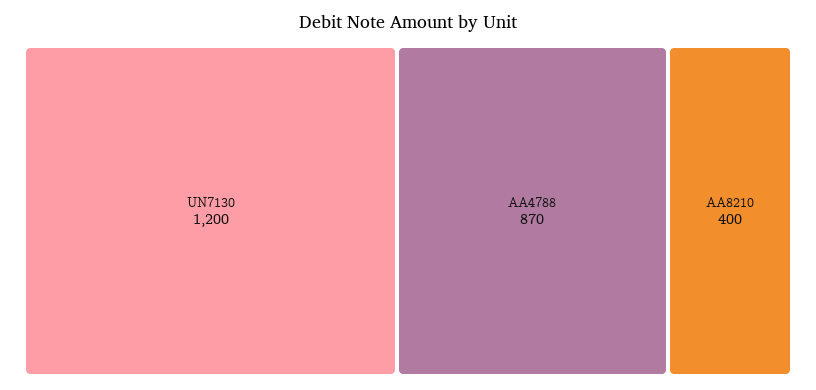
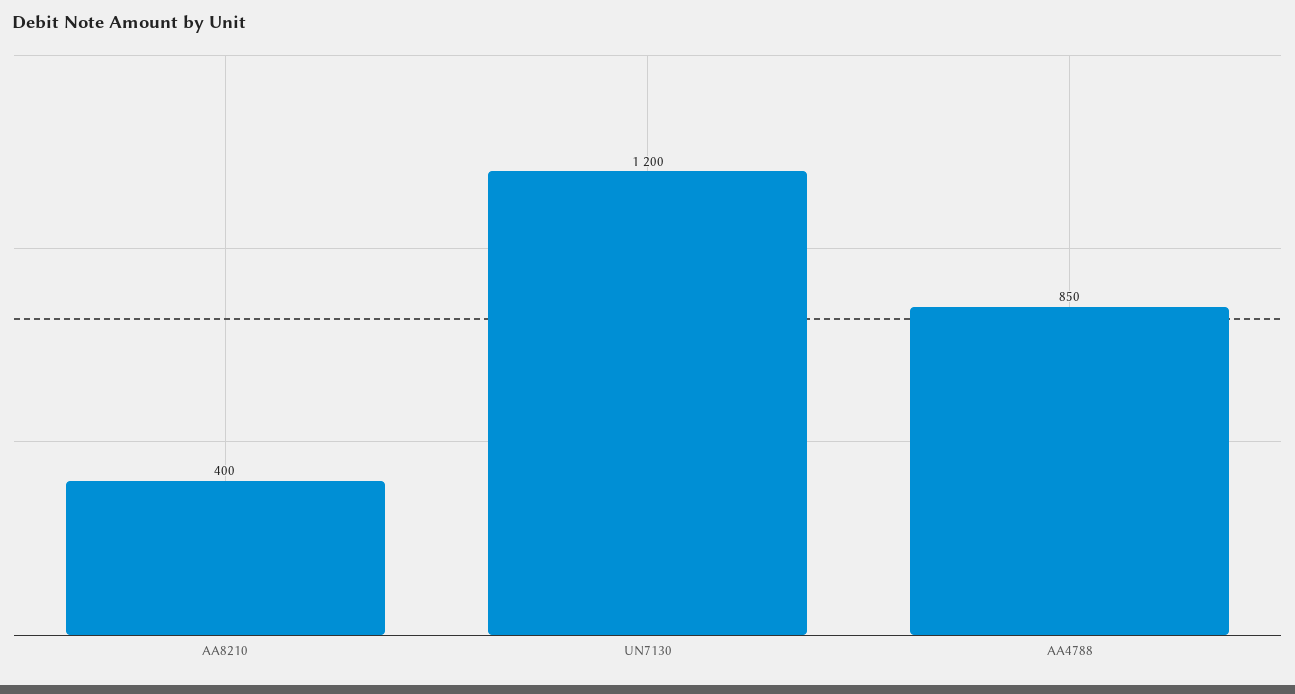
AA4788: 870 -> 850

